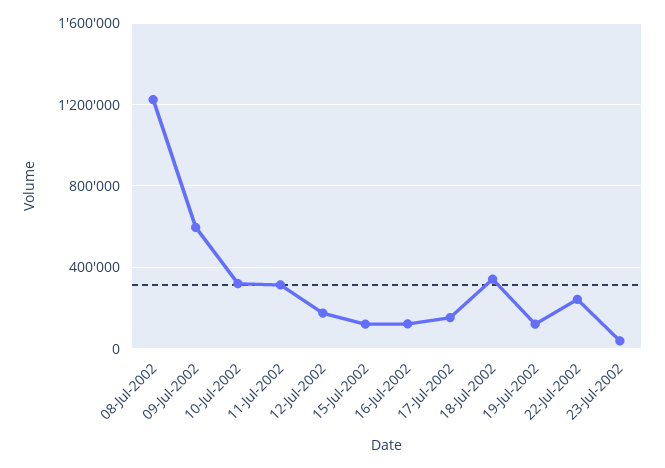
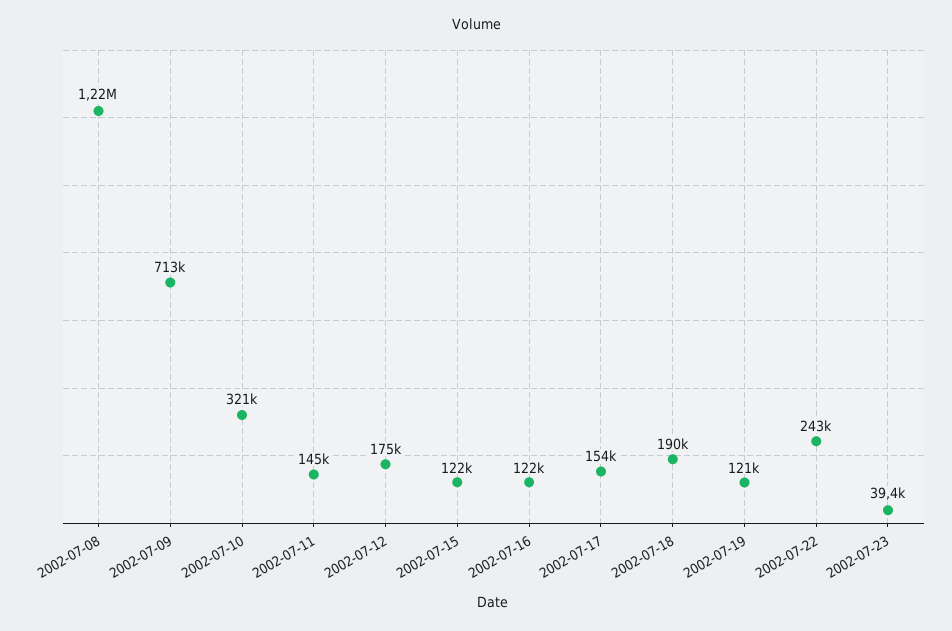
09-Jul-2002: 600000 -> 713000
11-Jul-2002: 300000 -> 145000
18-Jul-2002: 350000 -> 190000

